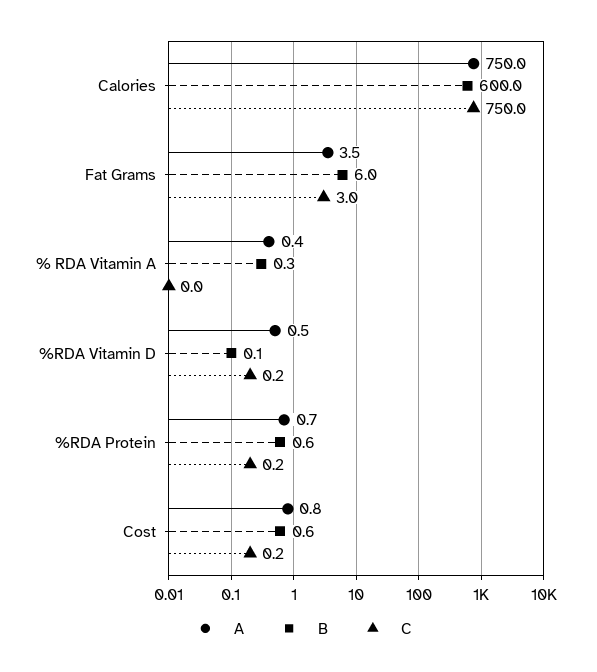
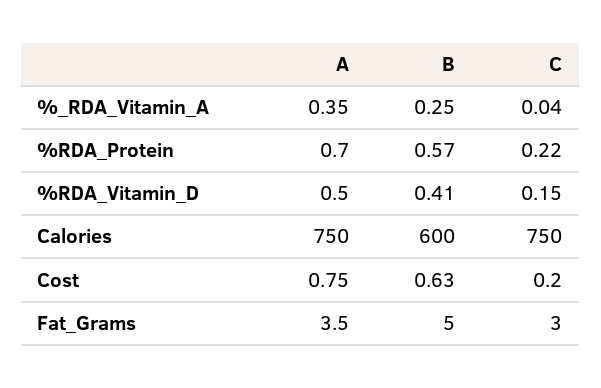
B, Fat Grams: 6 -> 5
B, %RDA Vitamin D: 0.1 -> 0.41

